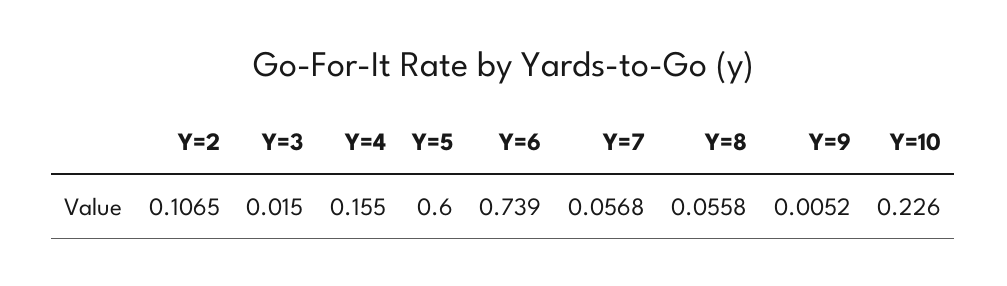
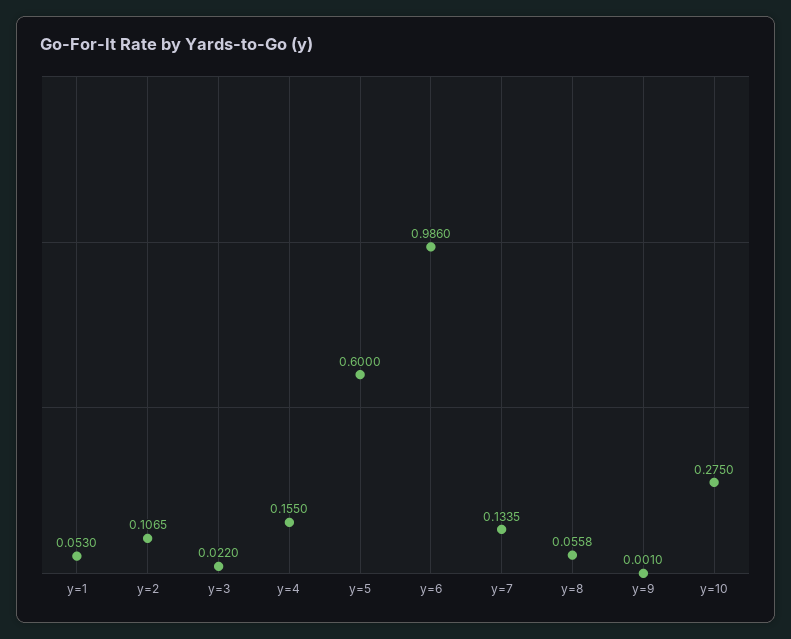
Y=3: 0.015 -> 0.022
Y=6: 0.739 -> 0.986
Y=7: 0.0568 -> 0.1335
Y=9: 0.0052 -> 0.001
Y=10: 0.226 -> 0.275
y=1: none -> 0.053

